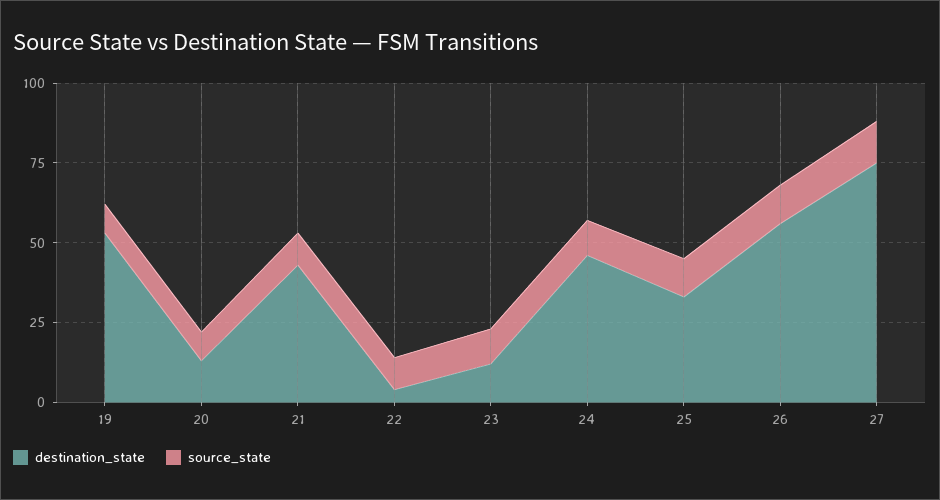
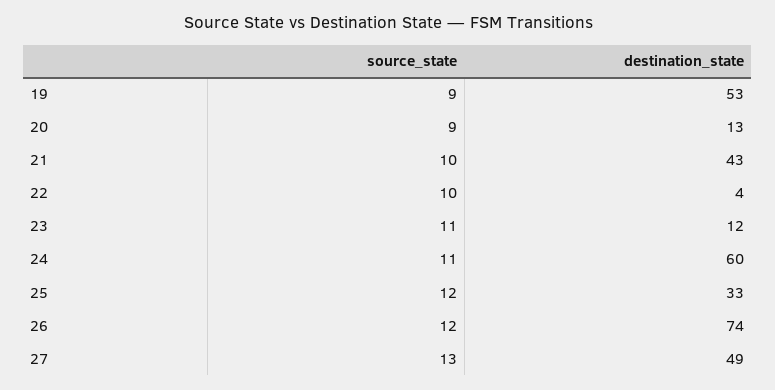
destination_state, 24: 45 -> 60
destination_state, 26: 55 -> 74
destination_state, 27: 75 -> 49

